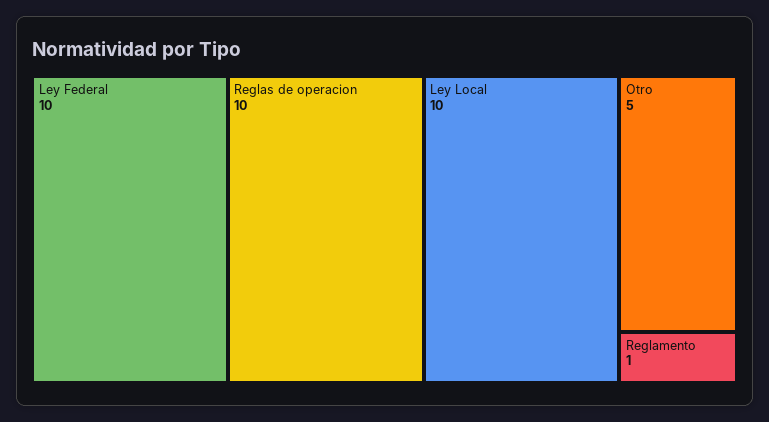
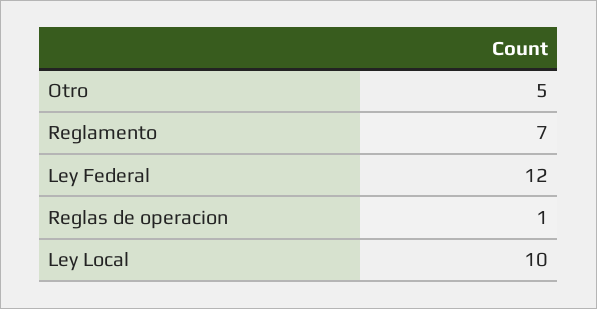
Ley Federal: 10 -> 12
Reglas de operacion: 10 -> 1
Reglamento: 1 -> 7

